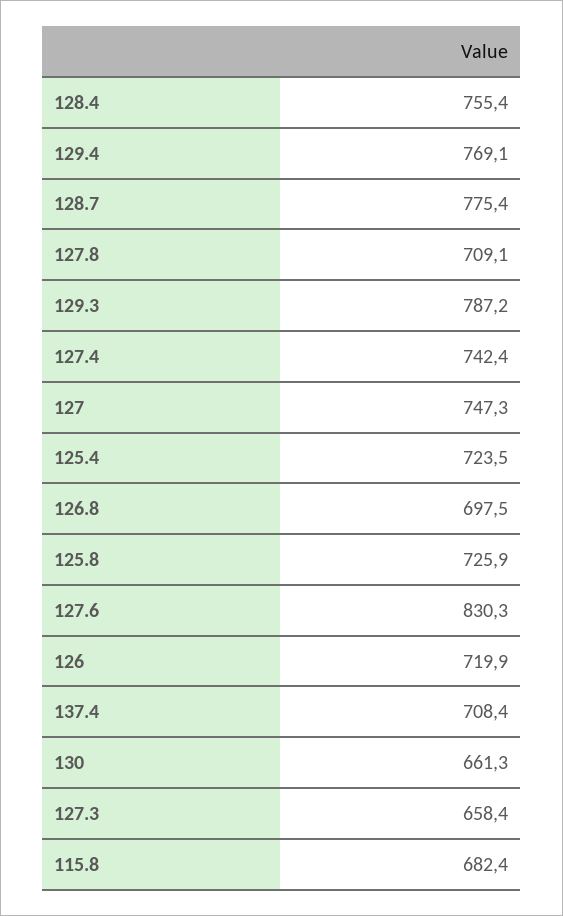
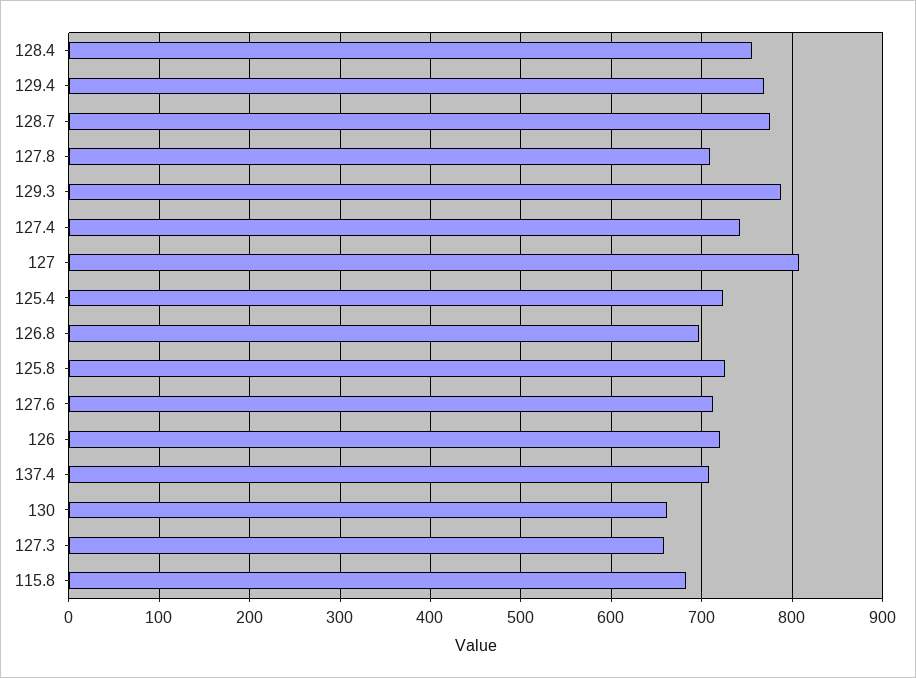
127: 747.3 -> 810
127.6: 830.3 -> 710

